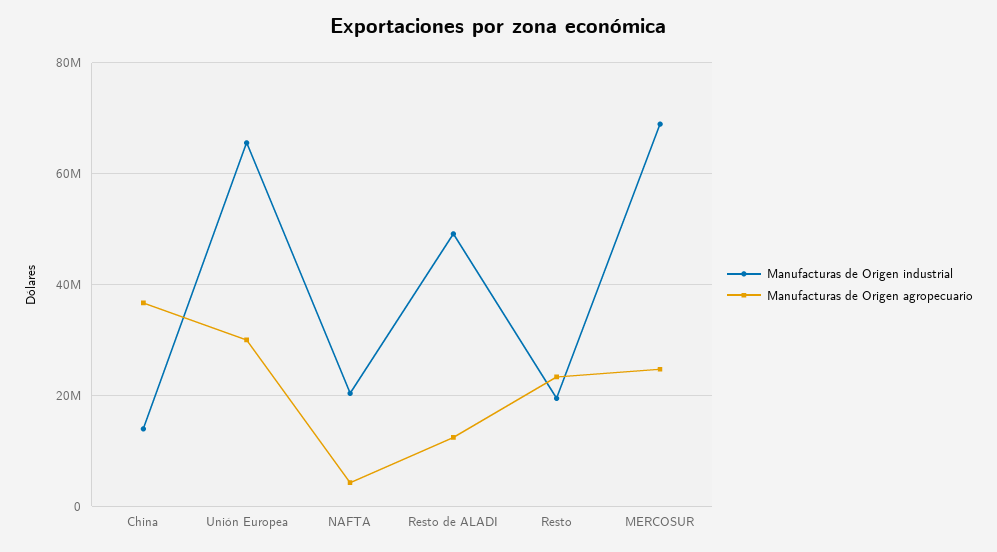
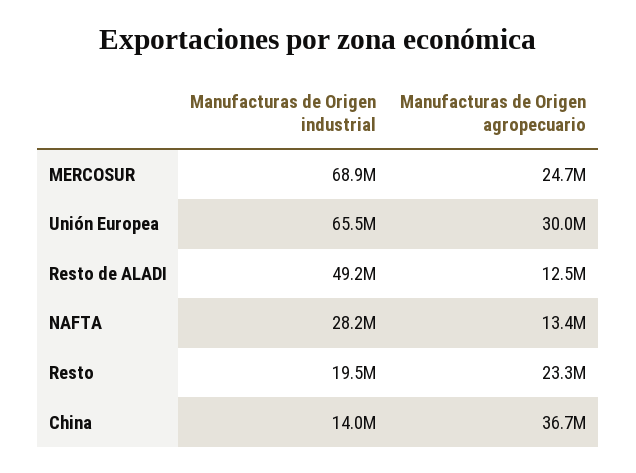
Manufacturas de Origen industrial, NAFTA: 20000000 -> 28200000
Manufacturas de Origen agropecuario, NAFTA: 4000000 -> 13400000

